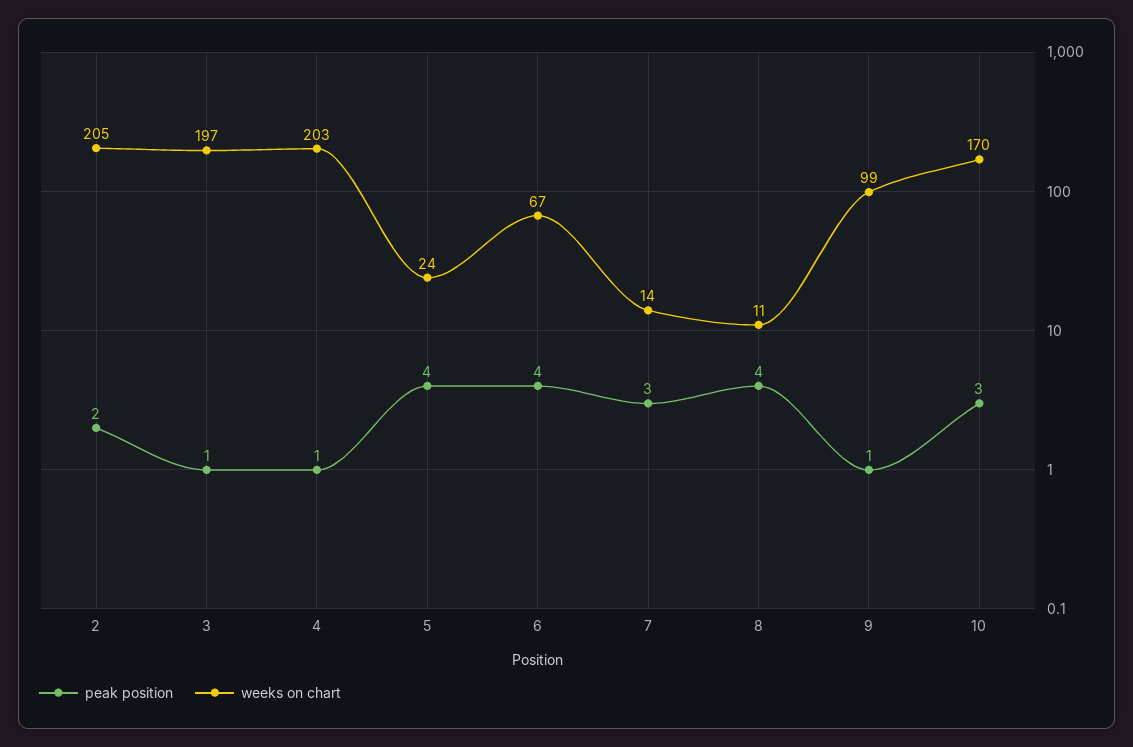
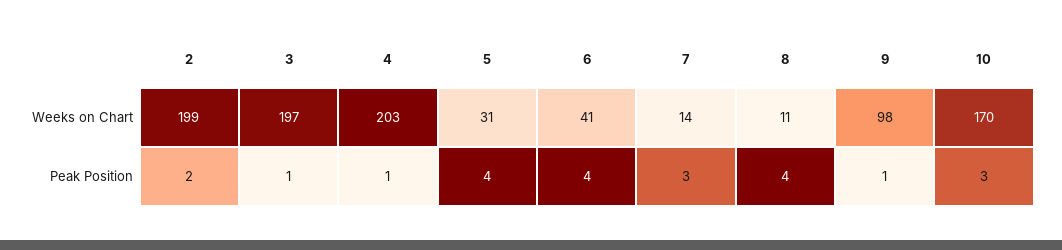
weeks on chart, 2: 205 -> 199
weeks on chart, 5: 24 -> 31
weeks on chart, 6: 67 -> 41
weeks on chart, 9: 99 -> 98

